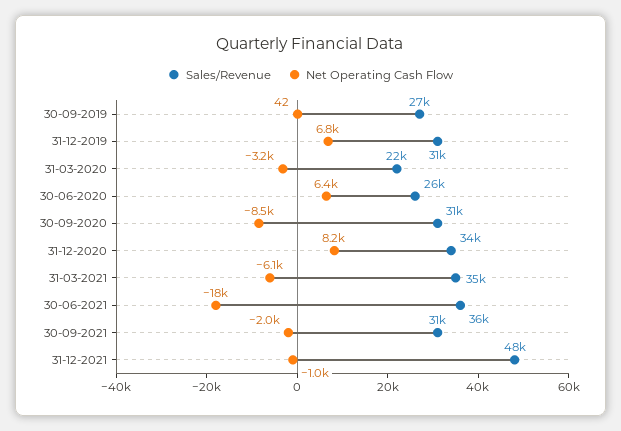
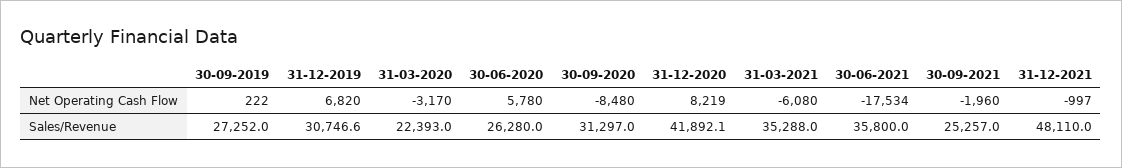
Net Operating Cash Flow, 30-09-2019: 42 -> 222
Net Operating Cash Flow, 30-06-2020: 6400 -> 5780
Sales/Revenue, 31-12-2020: 34000 -> 41892.1
Sales/Revenue, 30-09-2021: 31000 -> 25257

